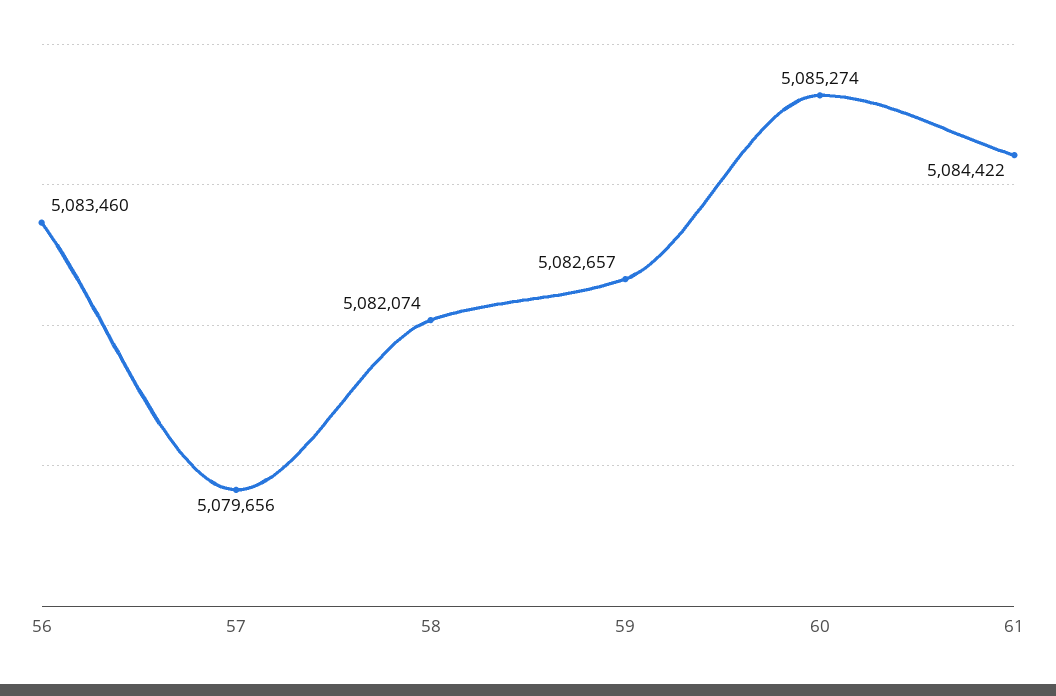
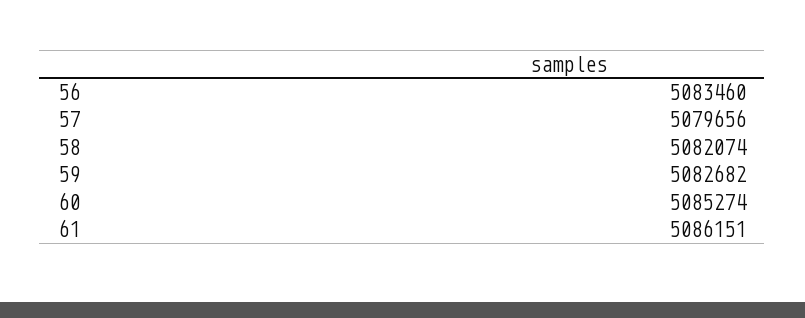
59: 5082657 -> 5082682
61: 5084422 -> 5086151

